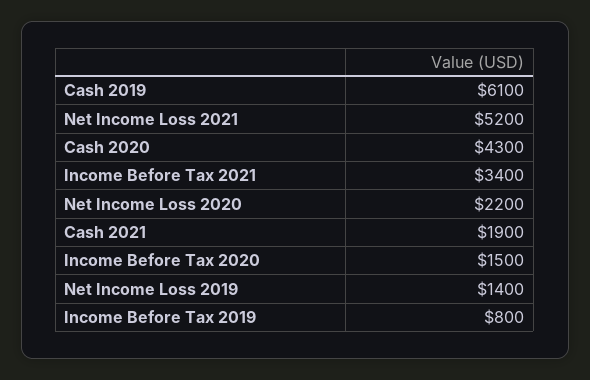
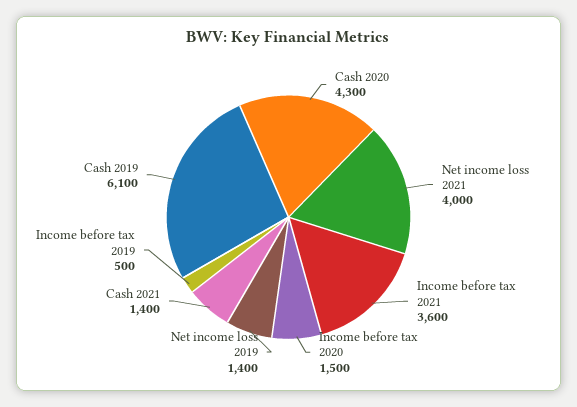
Net Income Loss 2021: 5200 -> 4000
Income Before Tax 2021: 3400 -> 3600
Net Income Loss 2020: 2200 -> none
Cash 2021: 1900 -> 1400
Income Before Tax 2019: 800 -> 500

